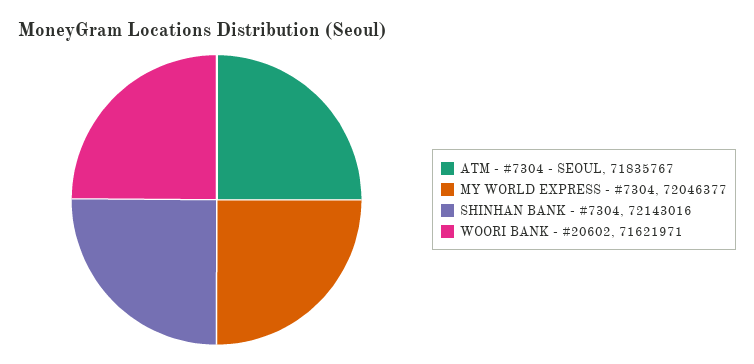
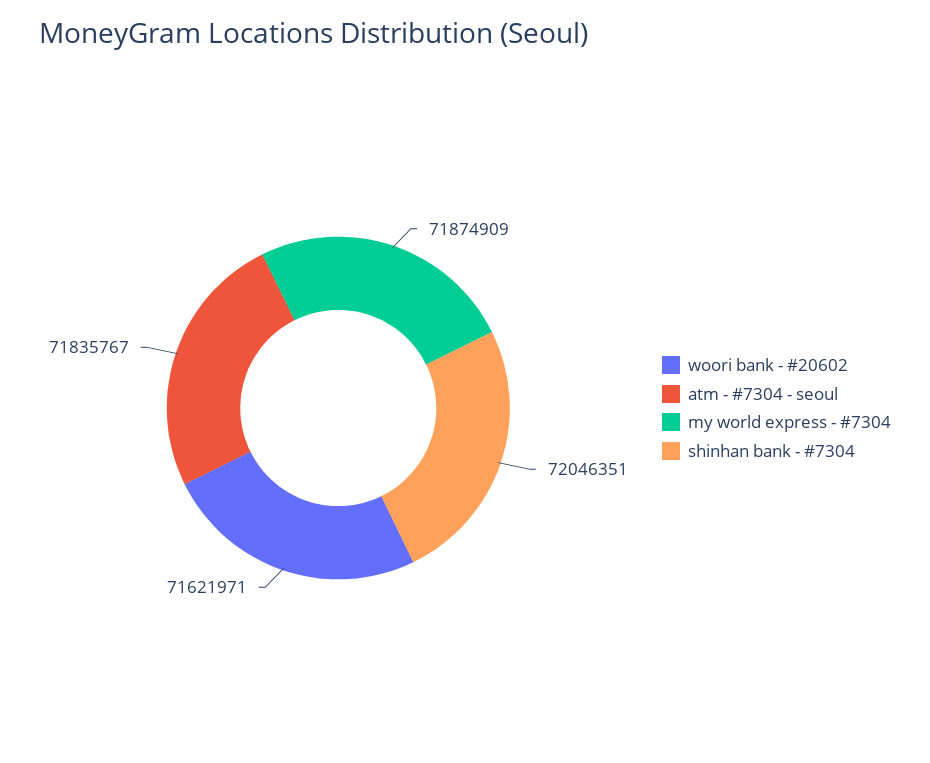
MY WORLD EXPRESS - #7304: 72046377 -> 71874909
SHINHAN BANK - #7304: 72143016 -> 72046351

